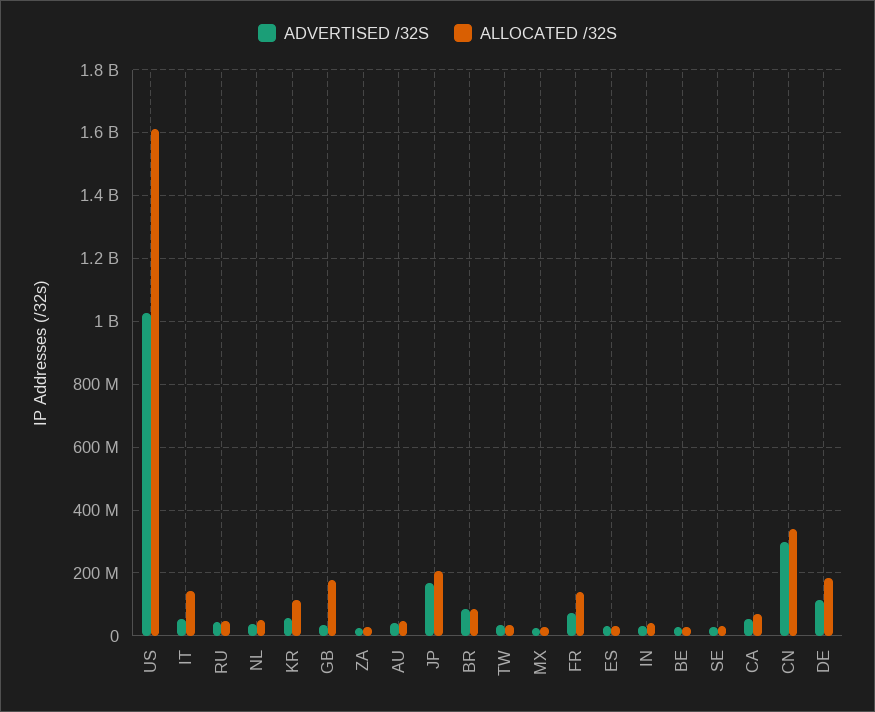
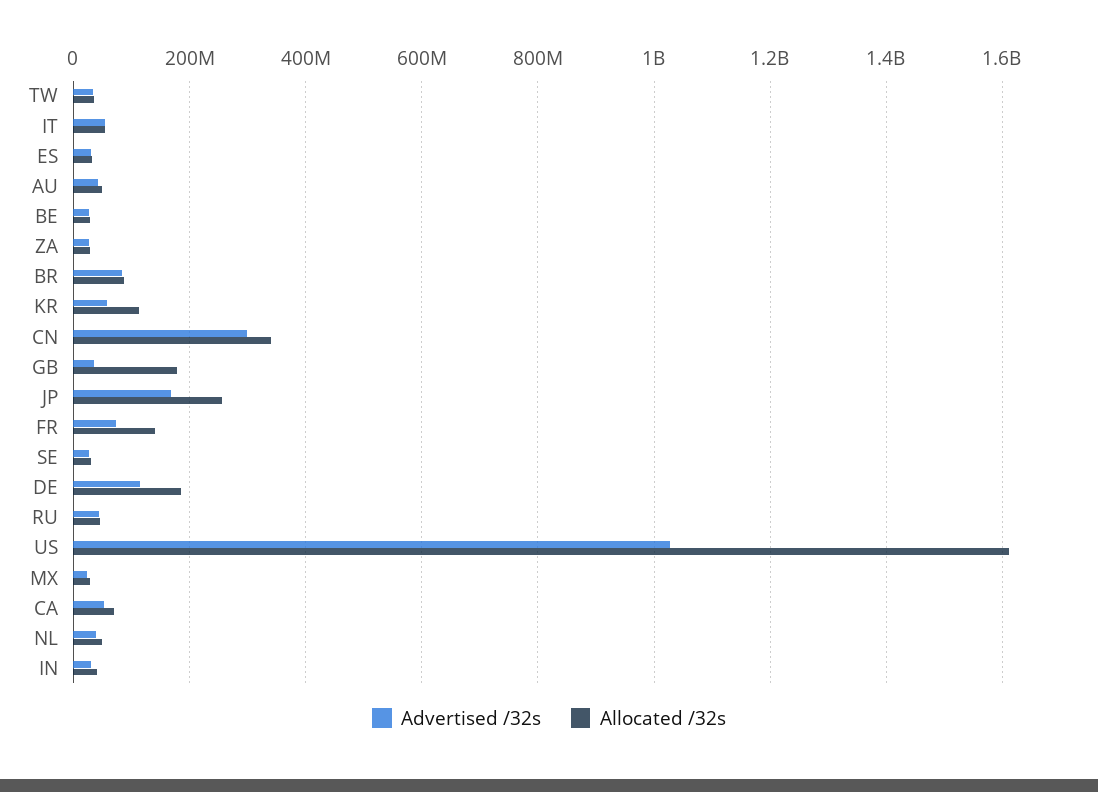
ALLOCATED /32S, IT: 140000000 -> 60000000
ALLOCATED /32S, JP: 200000000 -> 260000000

